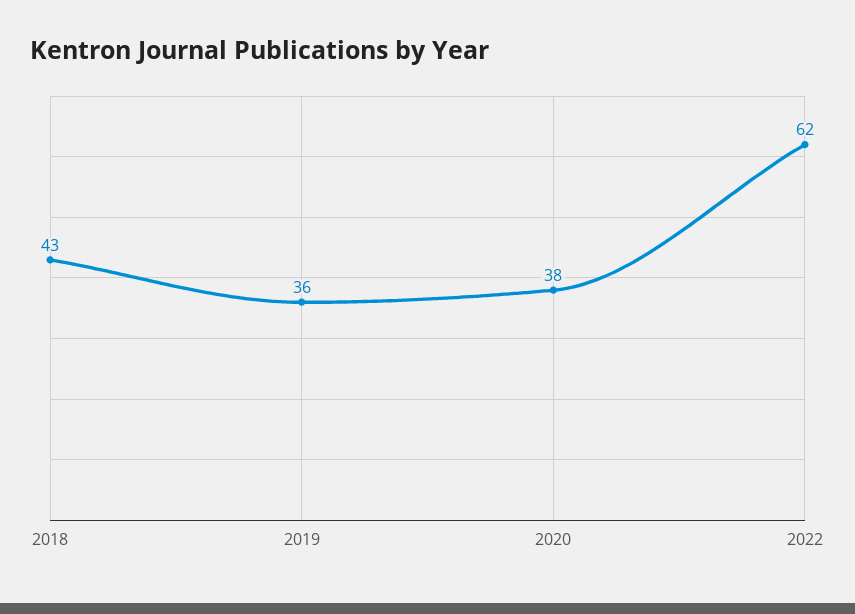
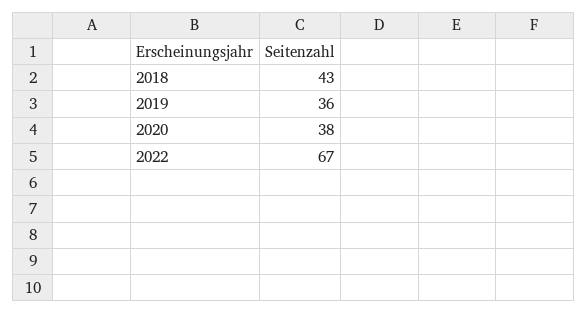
2022: 62 -> 67

